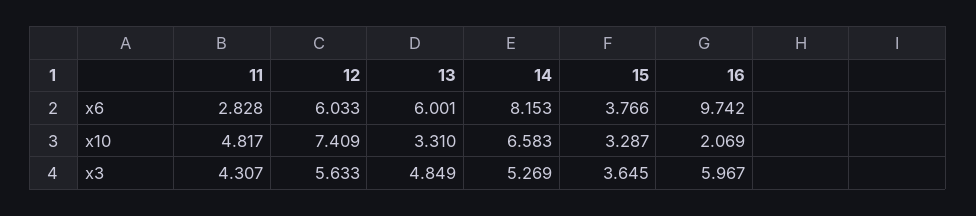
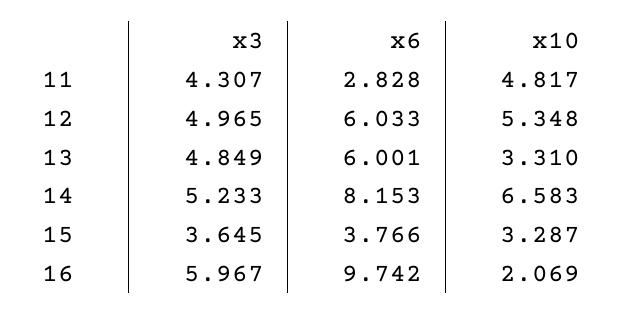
12, x10: 7.409 -> 5.348
12, x3: 5.633 -> 4.965
14, x3: 5.269 -> 5.233

